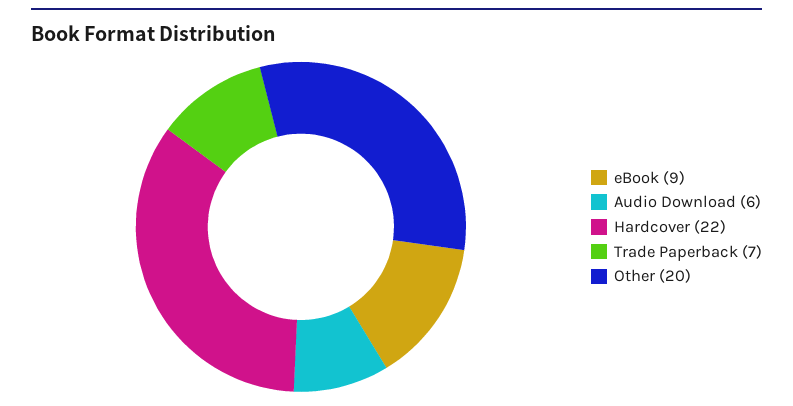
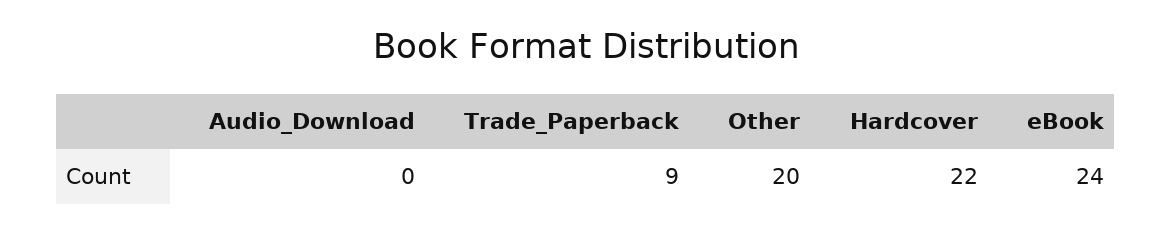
eBook: 9 -> 24
Audio Download: 6 -> 0
Trade Paperback: 7 -> 9

